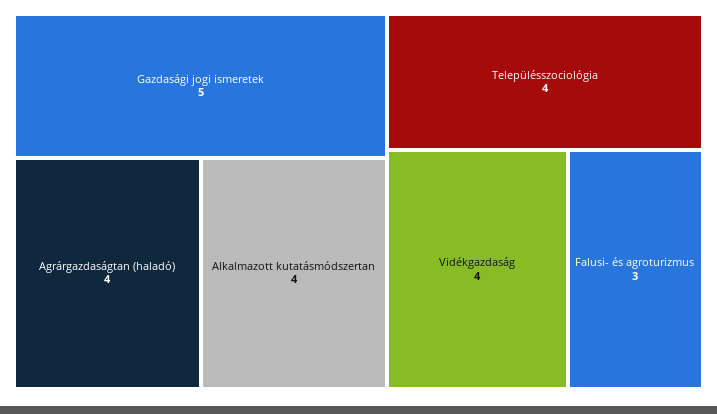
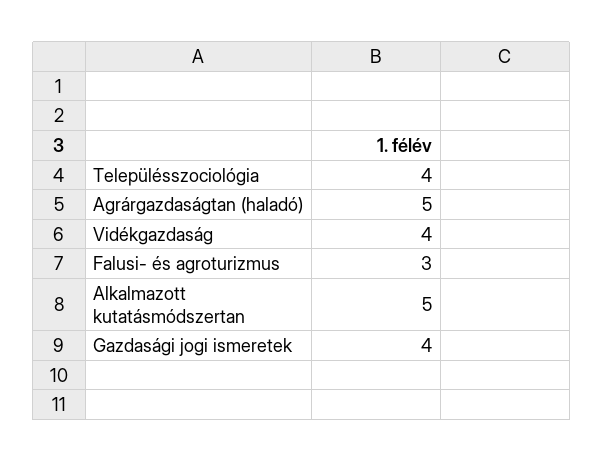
Gazdasági jogi ismeretek: 5 -> 4
Agrárgazdaságtan (haladó): 4 -> 5
Alkalmazott kutatásmódszertan: 4 -> 5

